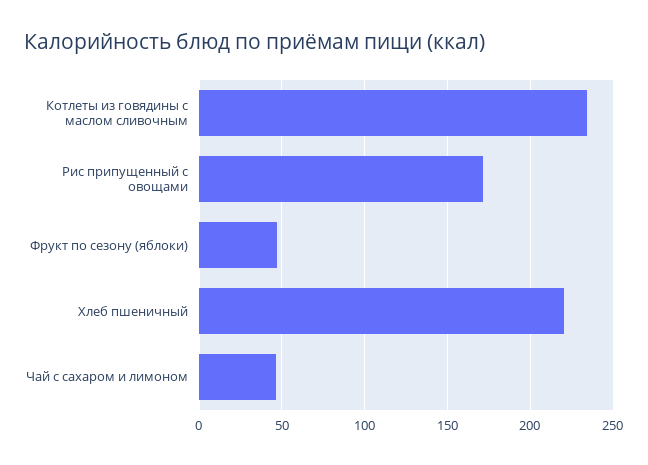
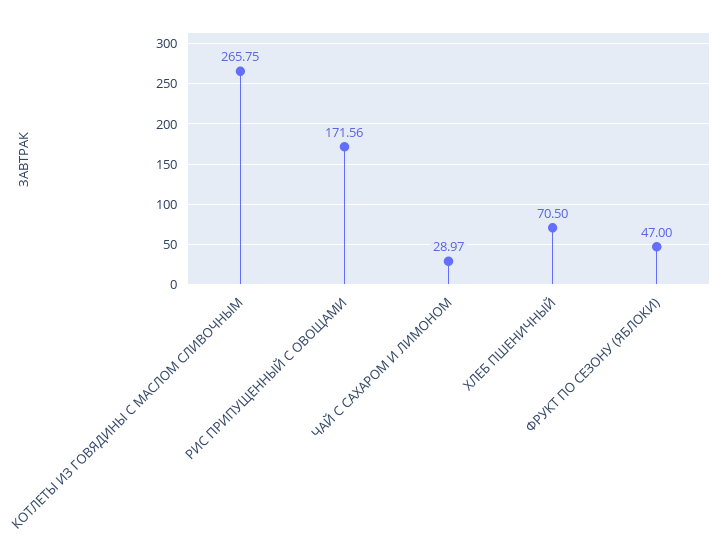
Котлеты из говядины с маслом сливочным: 235 -> 265.75
Хлеб пшеничный: 220 -> 70.5
Чай с сахаром и лимоном: 45 -> 28.97

